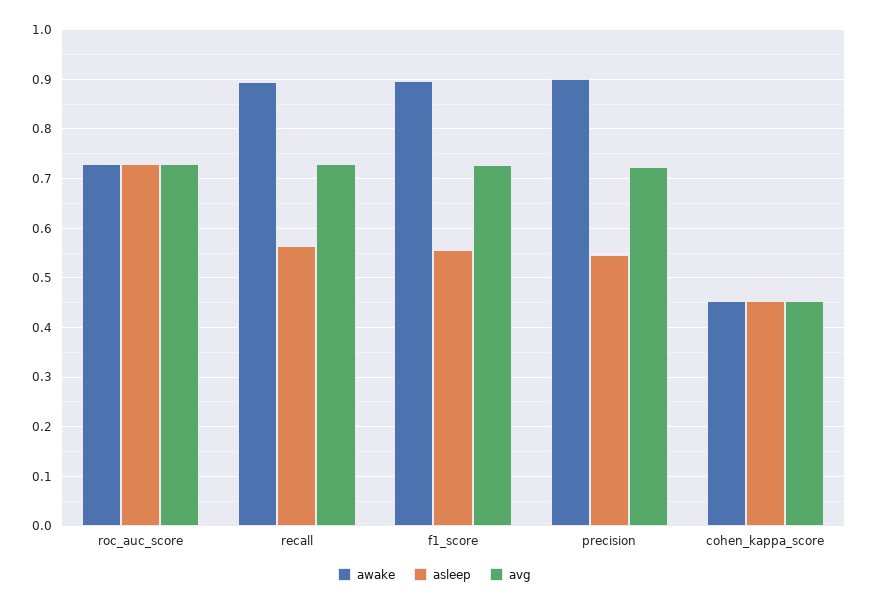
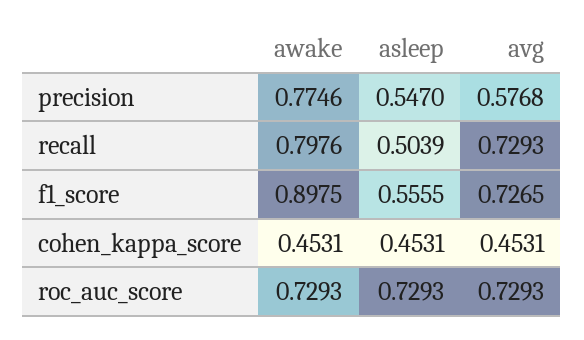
awake, recall: 0.9 -> 0.7976
asleep, recall: 0.56 -> 0.5039
awake, precision: 0.9 -> 0.7746
avg, precision: 0.72 -> 0.5768

